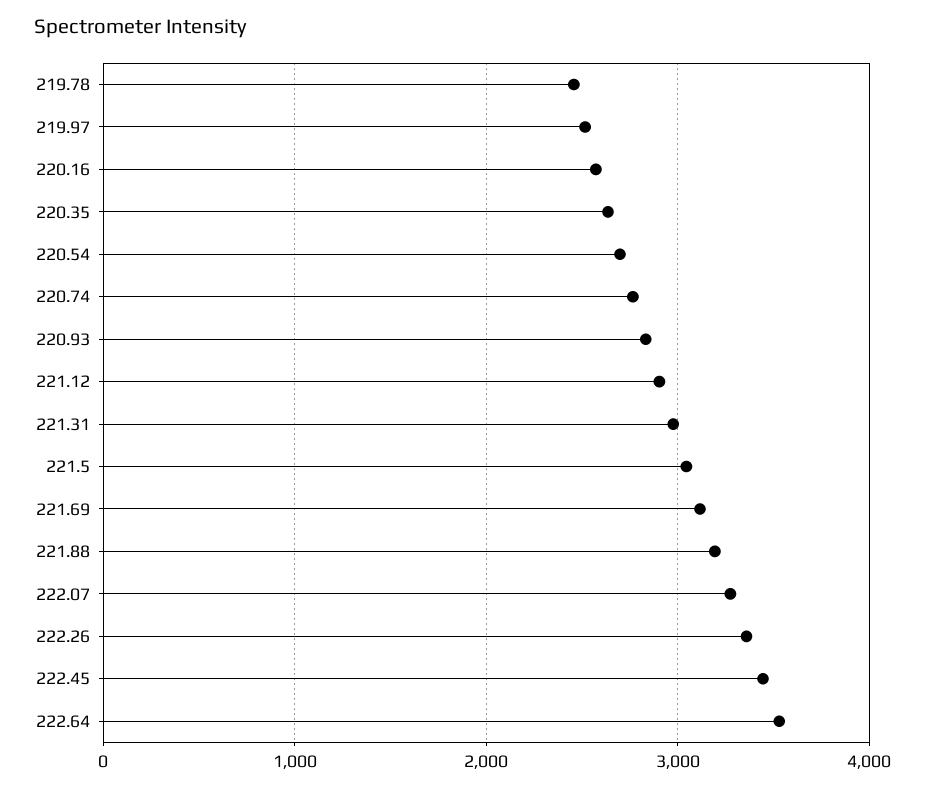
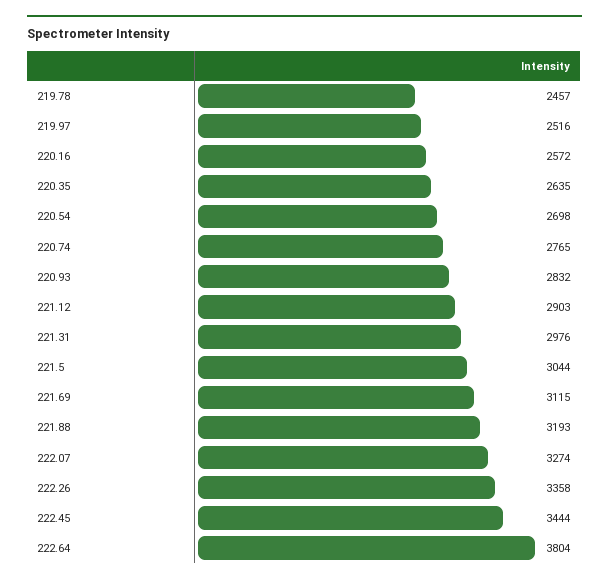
222.64: 3500 -> 3804

